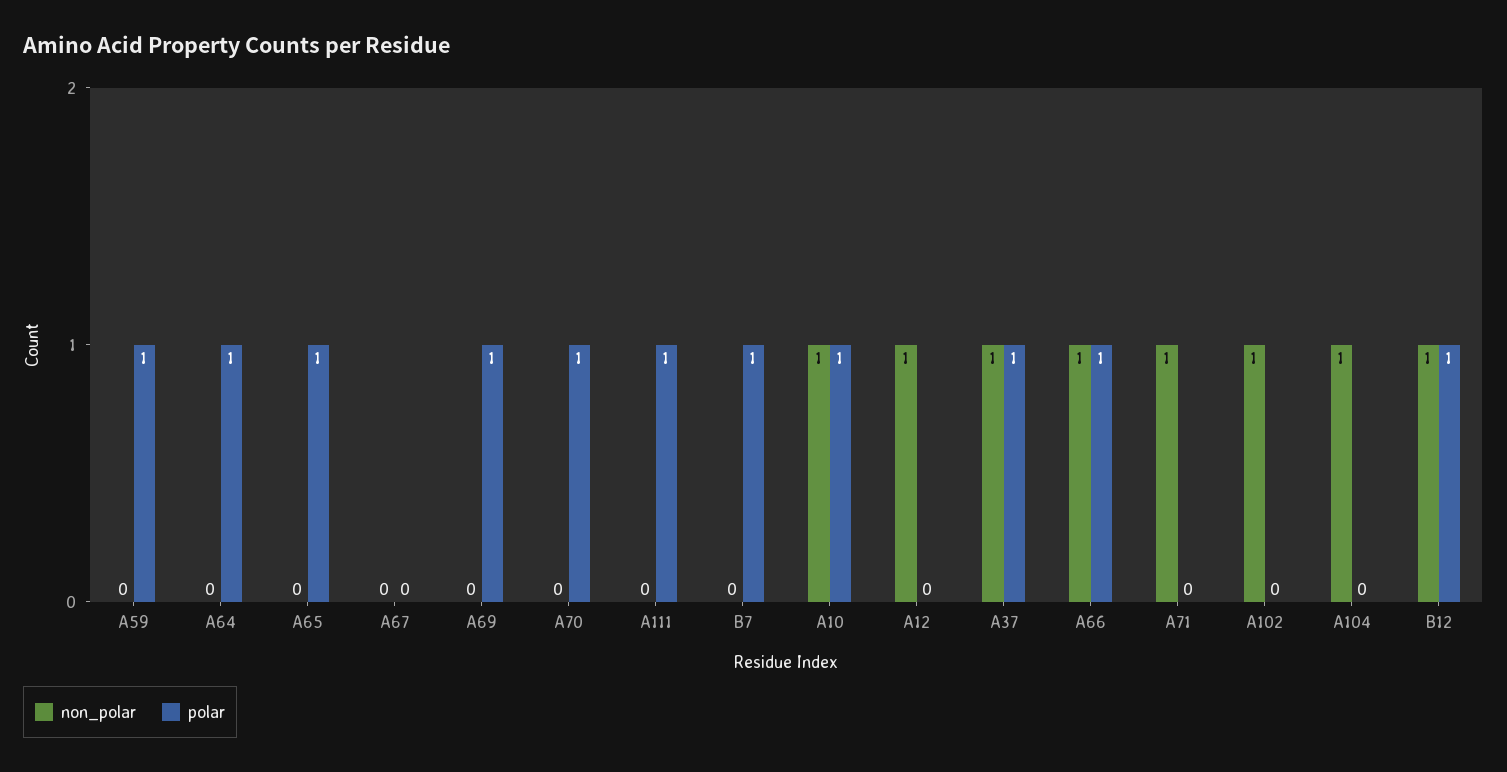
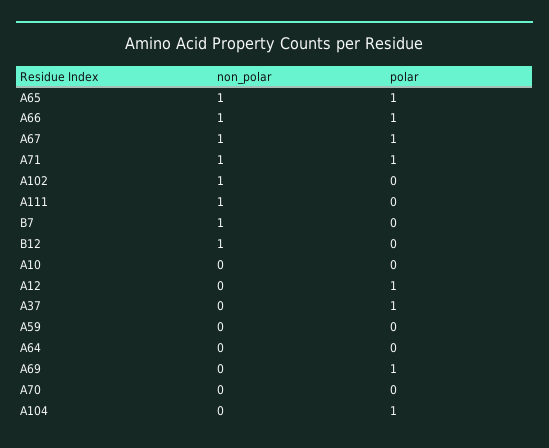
polar, A59: 1 -> 0
polar, A64: 1 -> 0
non_polar, A65: 0 -> 1
non_polar, A67: 0 -> 1
polar, A67: 0 -> 1
polar, A70: 1 -> 0
non_polar, A111: 0 -> 1
polar, A111: 1 -> 0
non_polar, B7: 0 -> 1
polar, B7: 1 -> 0
non_polar, A10: 1 -> 0
polar, A10: 1 -> 0
non_polar, A12: 1 -> 0
polar, A12: 0 -> 1
non_polar, A37: 1 -> 0
polar, A71: 0 -> 1
non_polar, A104: 1 -> 0
polar, A104: 0 -> 1
polar, B12: 1 -> 0

